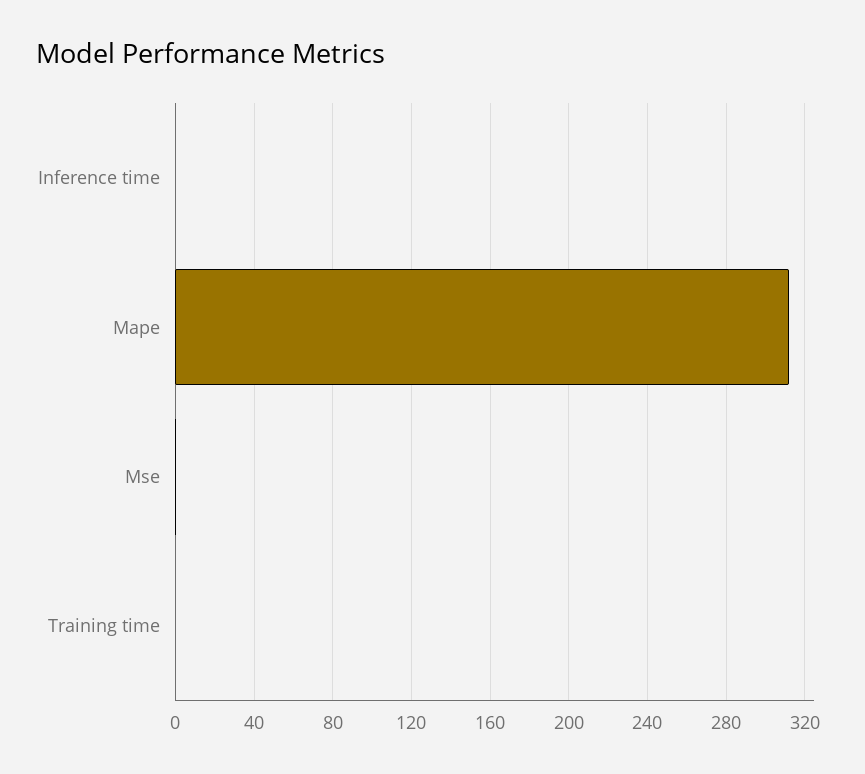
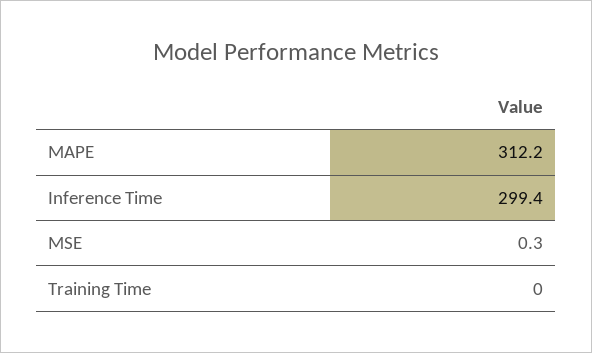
Inference time: 0 -> 299.4

